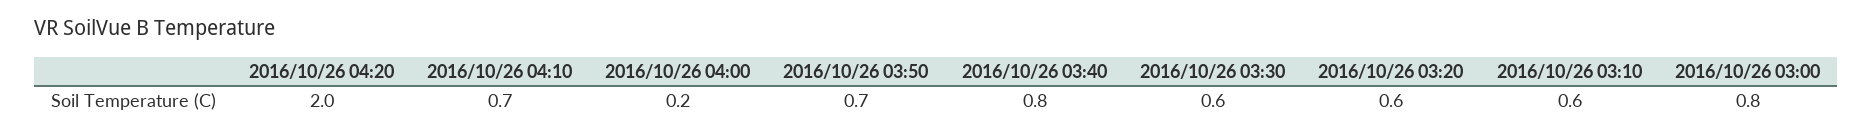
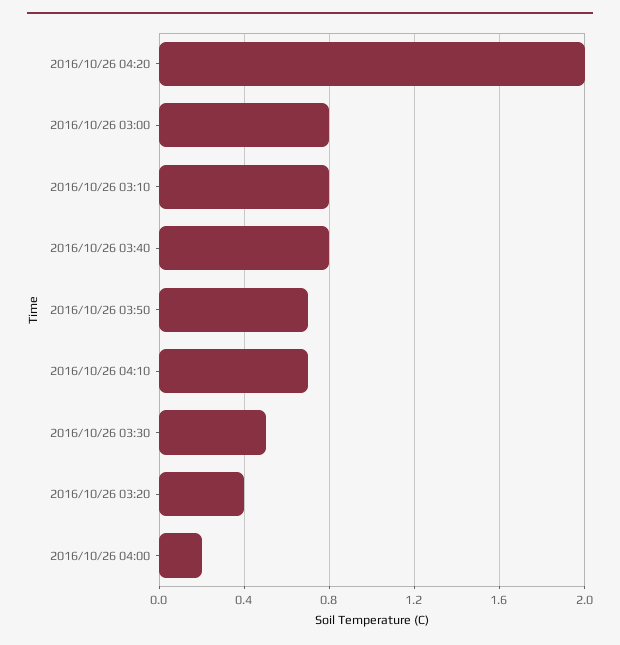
2016/10/26 03:30: 0.6 -> 0.5
2016/10/26 03:20: 0.6 -> 0.4
2016/10/26 03:10: 0.6 -> 0.8

